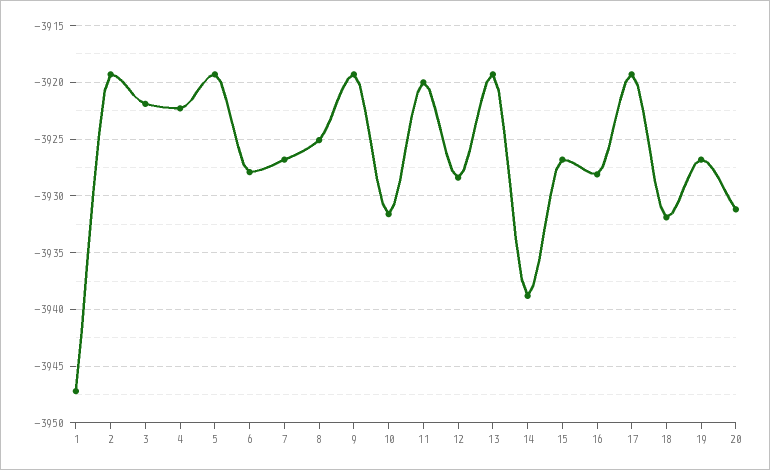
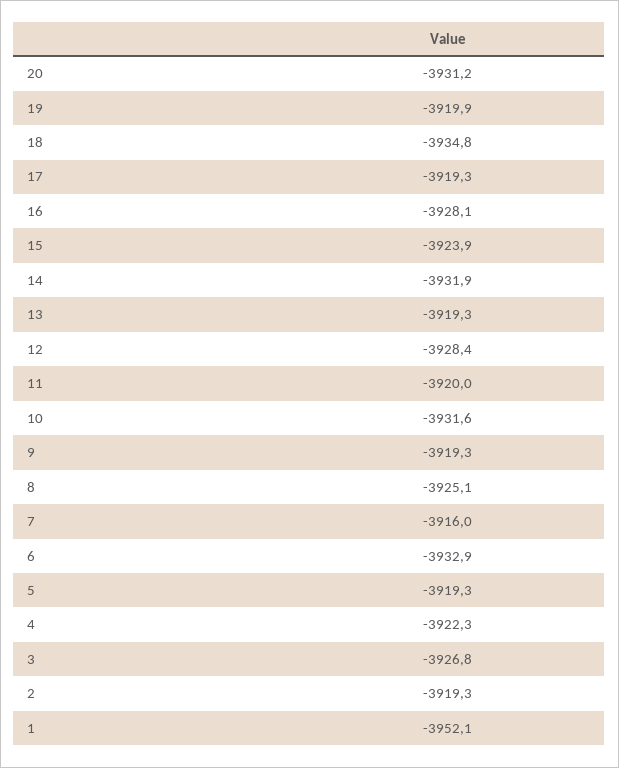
1: -3947 -> -3952.1
3: -3922 -> -3926.8
6: -3928 -> -3932.9
7: -3927 -> -3916
14: -3939 -> -3931.9
15: -3927 -> -3923.9
18: -3932 -> -3934.8
19: -3927 -> -3919.9

